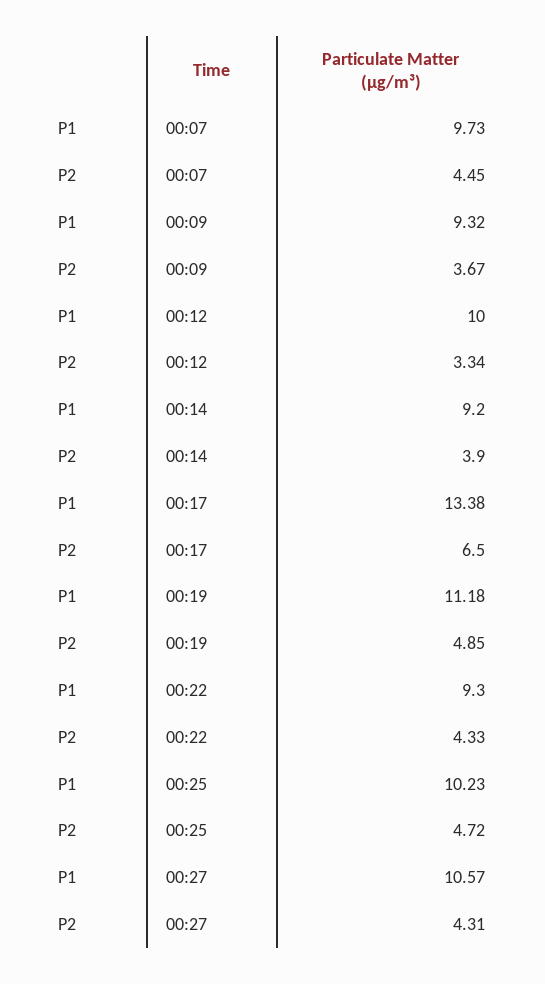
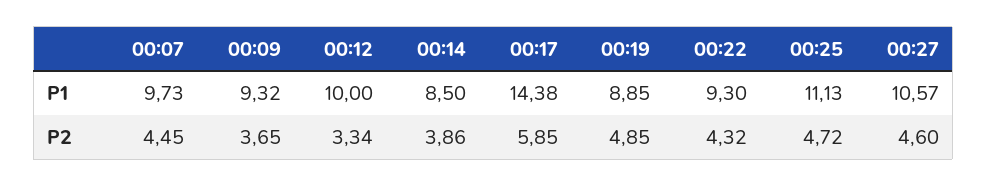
P2, 00:09: 3.67 -> 3.65
P1, 00:14: 9.2 -> 8.5
P2, 00:14: 3.9 -> 3.86
P1, 00:17: 13.38 -> 14.38
P2, 00:17: 6.5 -> 5.85
P1, 00:19: 11.18 -> 8.85
P2, 00:22: 4.33 -> 4.32
P1, 00:25: 10.23 -> 11.13
P2, 00:27: 4.31 -> 4.6

